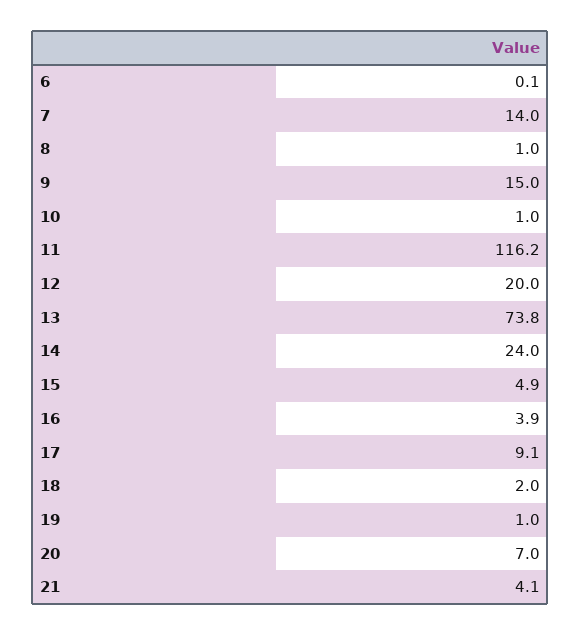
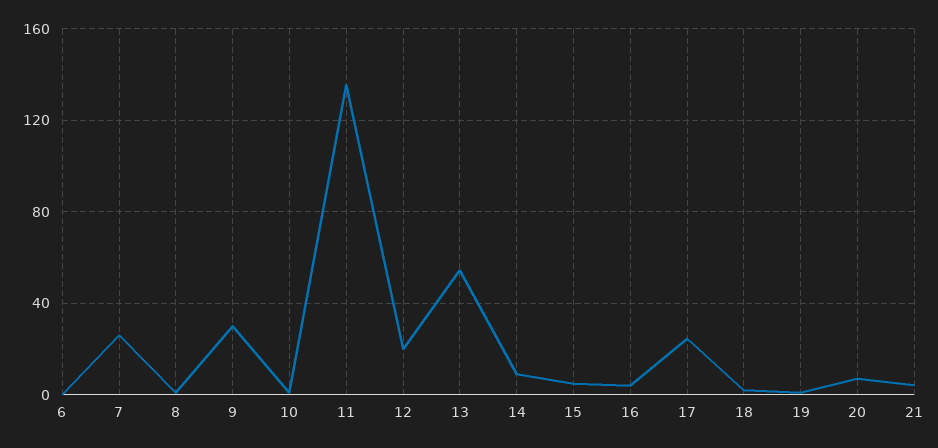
7: 14 -> 25
9: 15 -> 30
11: 116.2 -> 135
13: 73.8 -> 55
14: 24 -> 10
17: 9.1 -> 25

